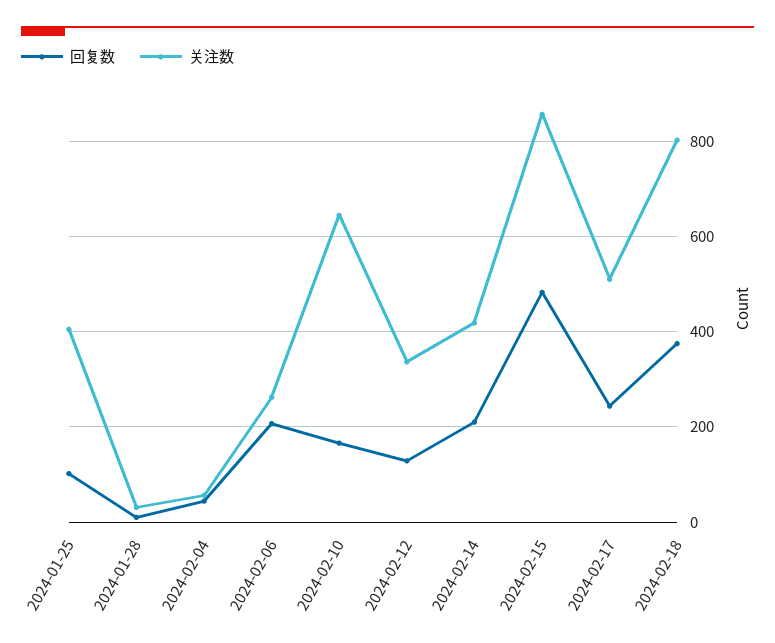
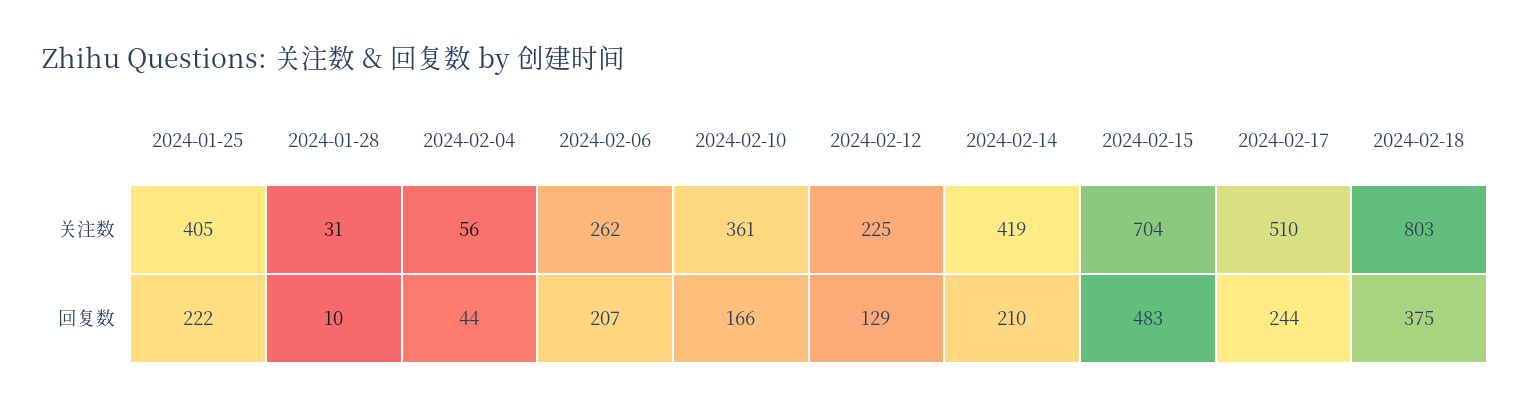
回复数, 2024-01-25: 100 -> 222
关注数, 2024-02-10: 640 -> 361
关注数, 2024-02-12: 340 -> 225
关注数, 2024-02-15: 860 -> 704

